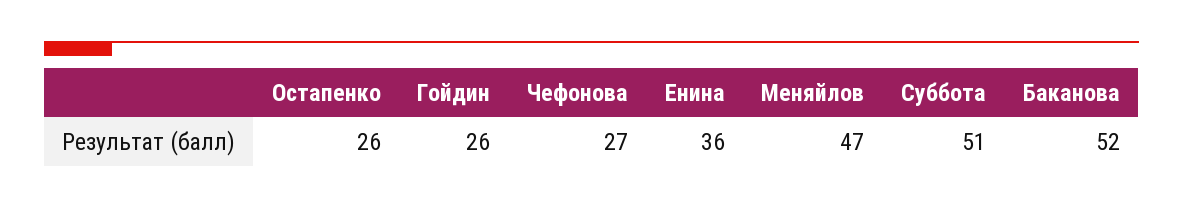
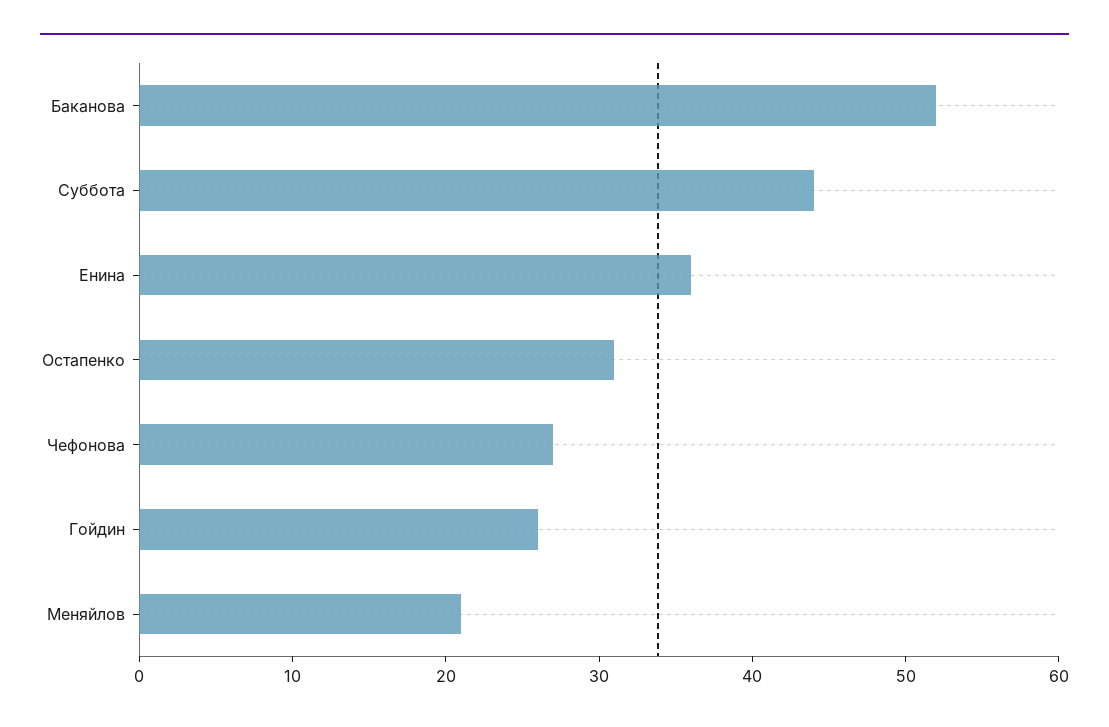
Остапенко: 26 -> 31
Меняйлов: 47 -> 21
Суббота: 51 -> 44

